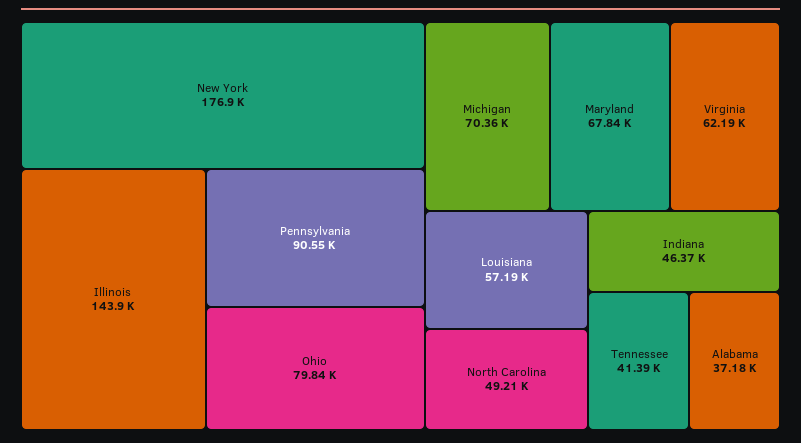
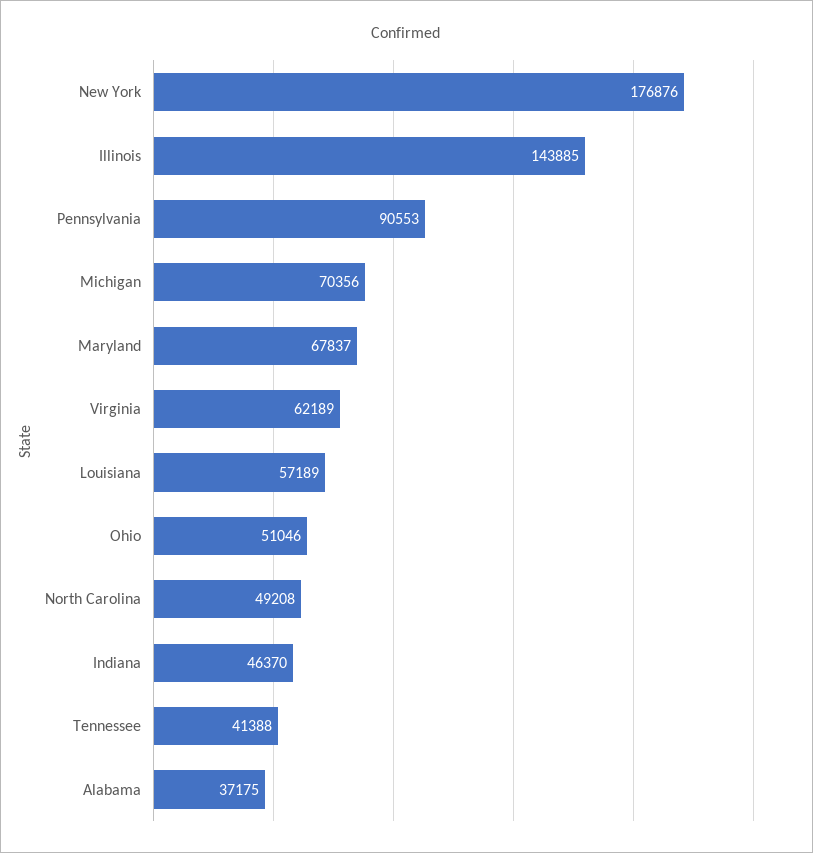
Ohio: 79840 -> 51046

